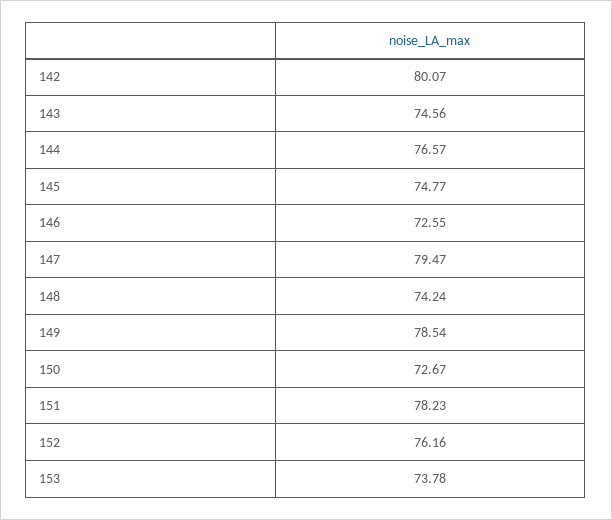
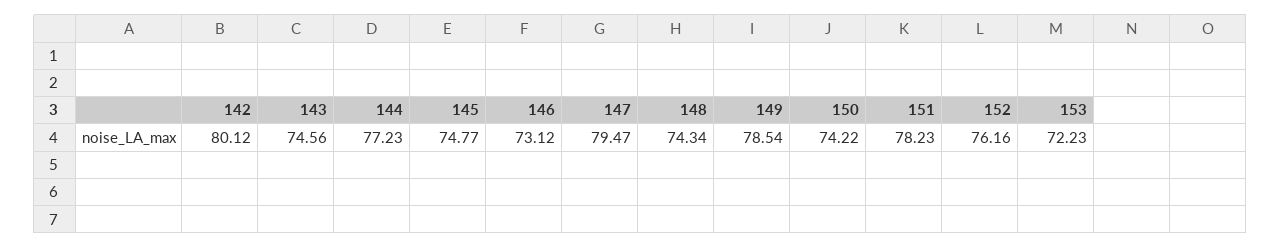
142: 80.07 -> 80.12
144: 76.57 -> 77.23
146: 72.55 -> 73.12
148: 74.24 -> 74.34
150: 72.67 -> 74.22
153: 73.78 -> 72.23

